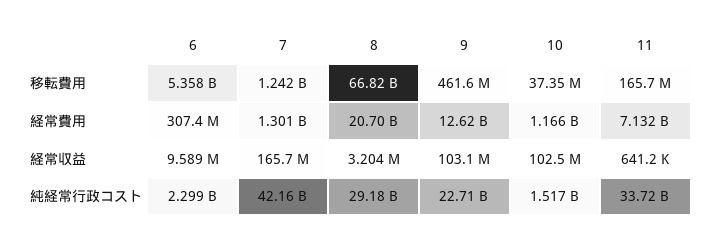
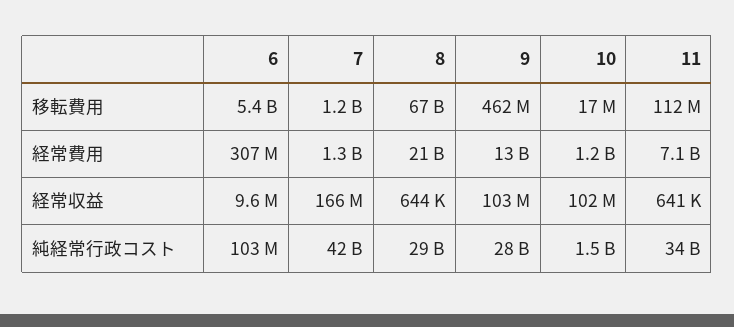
10, 移転費用: 37350000 -> 17000000
11, 移転費用: 165700000 -> 112000000
8, 経常収益: 3204000 -> 644000
6, 純経常行政コスト: 2299000000 -> 103000000
9, 純経常行政コスト: 22710000000 -> 28000000000

